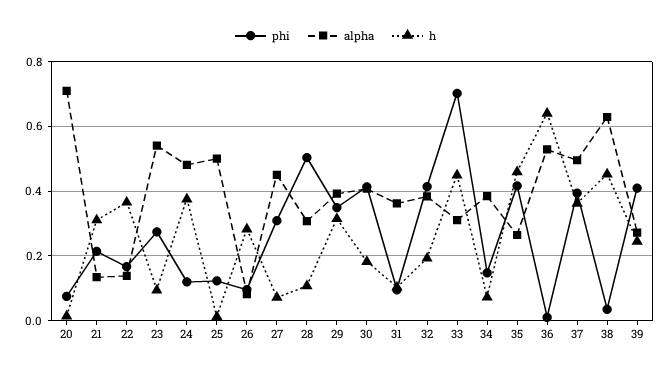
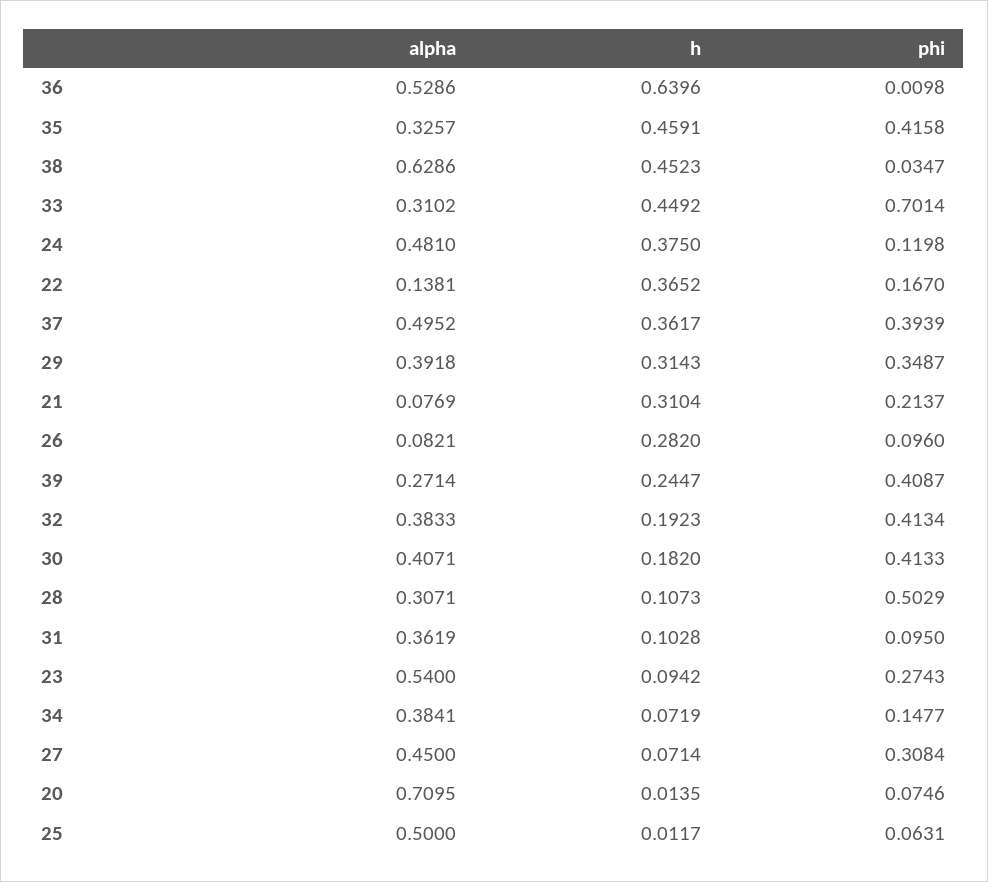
alpha, 21: 0.14 -> 0.0769
phi, 25: 0.12 -> 0.0631
alpha, 35: 0.26 -> 0.3257

